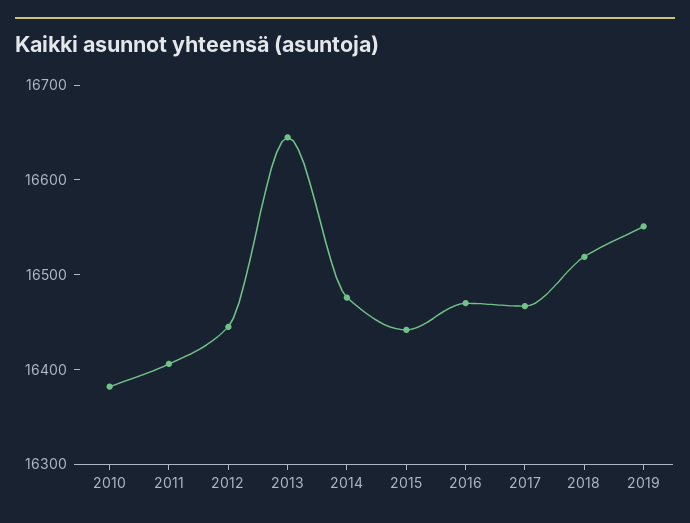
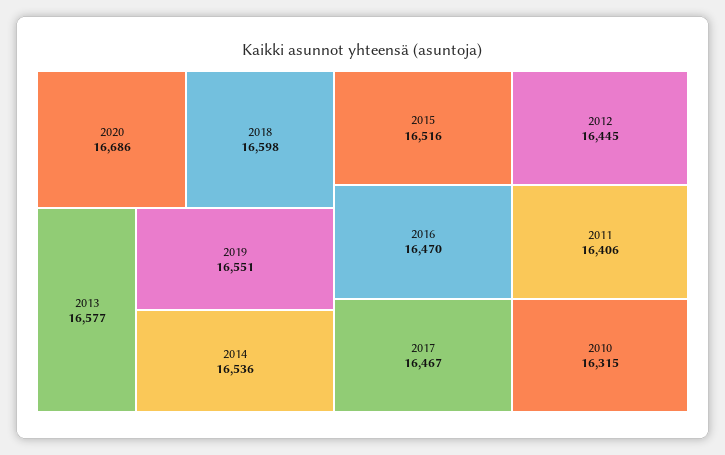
2010: 16380 -> 16315
2013: 16640 -> 16577
2014: 16480 -> 16536
2015: 16440 -> 16516
2018: 16520 -> 16598
2020: none -> 16686

